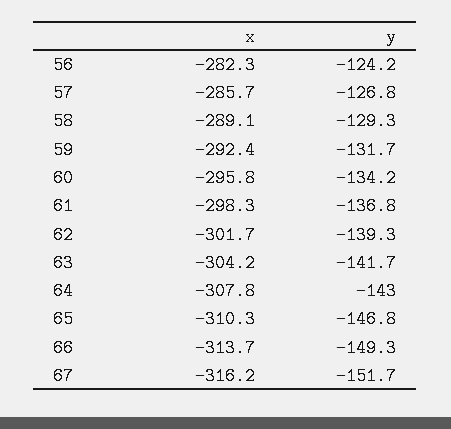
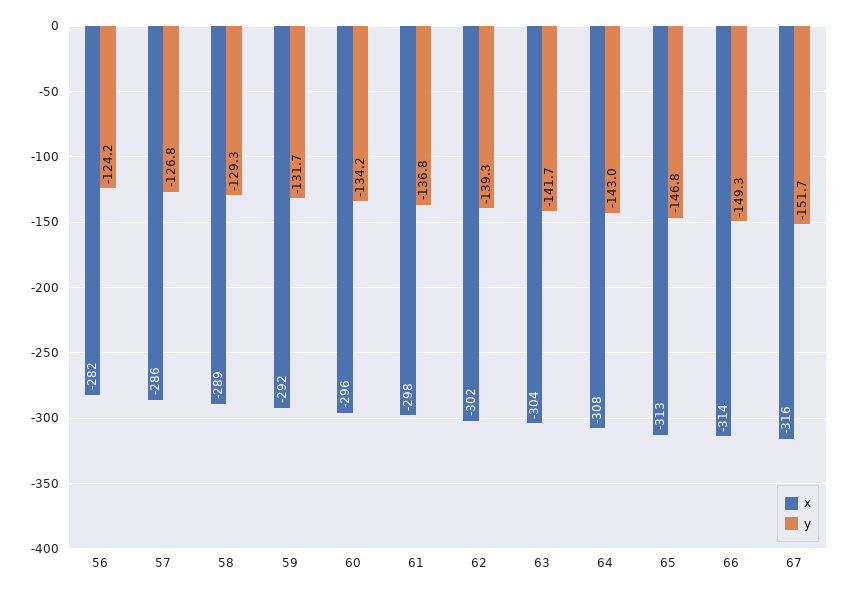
x, 65: -310.3 -> -313

